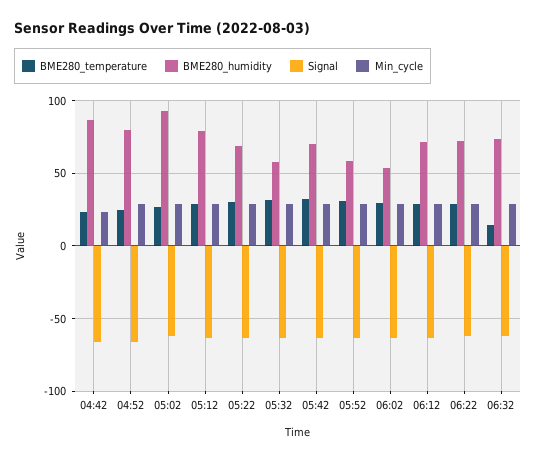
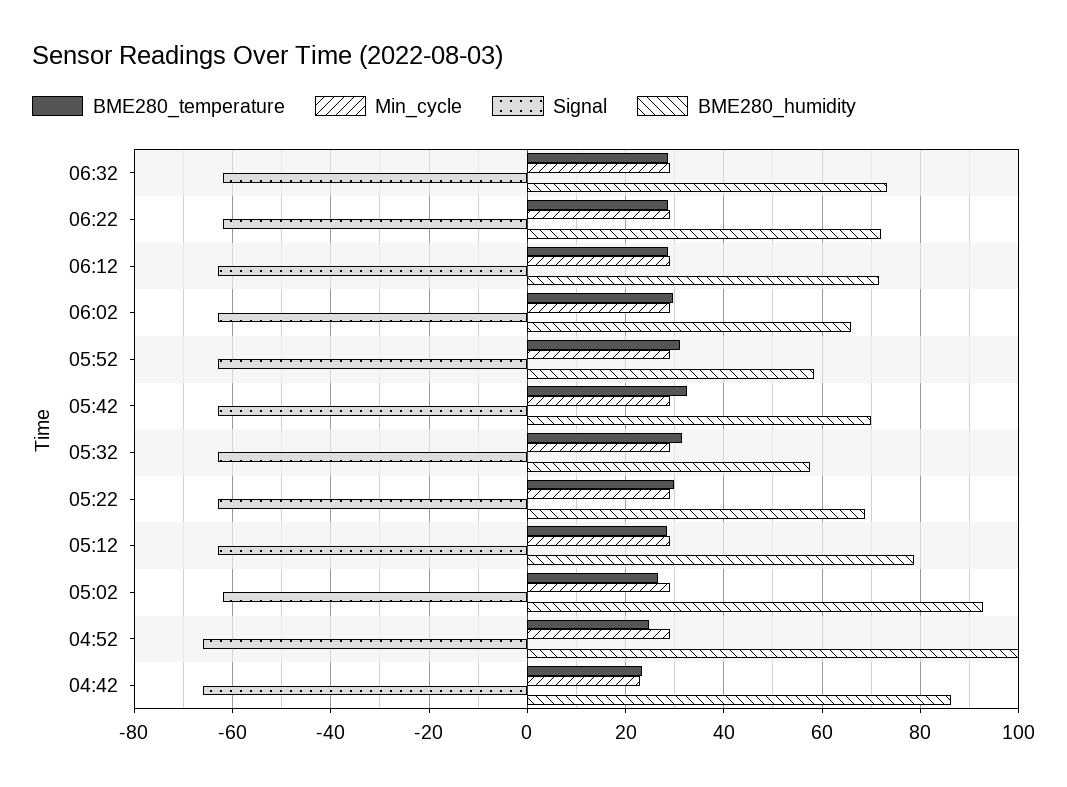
BME280_humidity, 04:52: 80 -> 100
BME280_humidity, 06:02: 55 -> 66
BME280_temperature, 06:32: 15 -> 28

